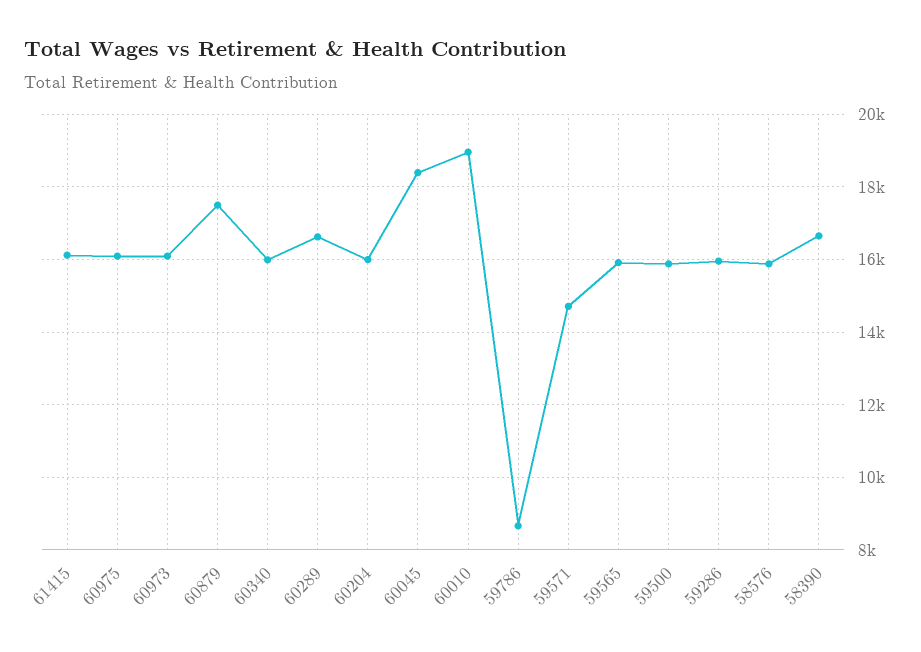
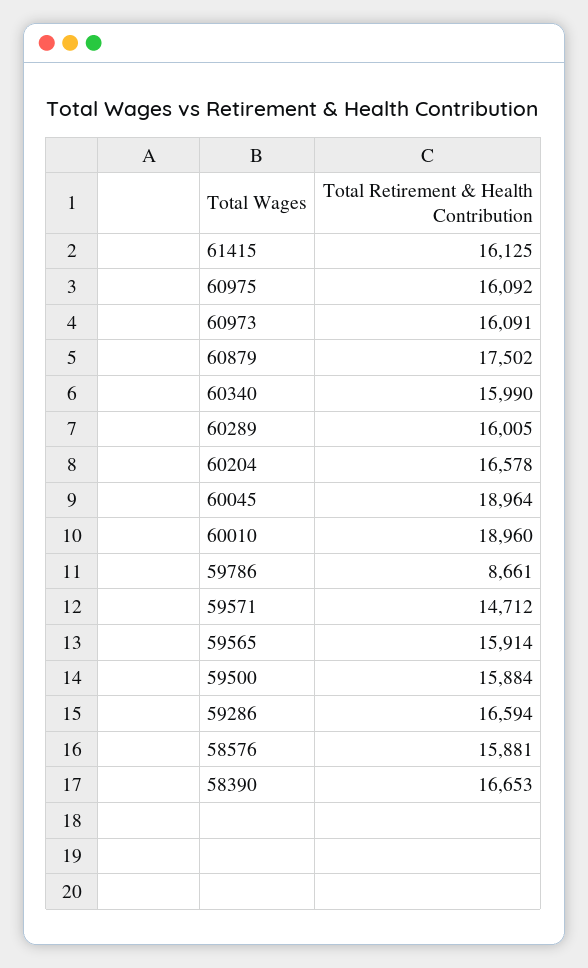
60289: 16600 -> 16005
60204: 16000 -> 16578
60045: 18400 -> 18964
59286: 16000 -> 16594

